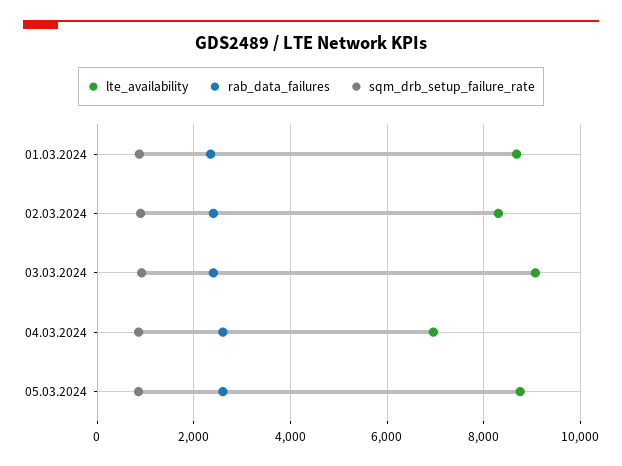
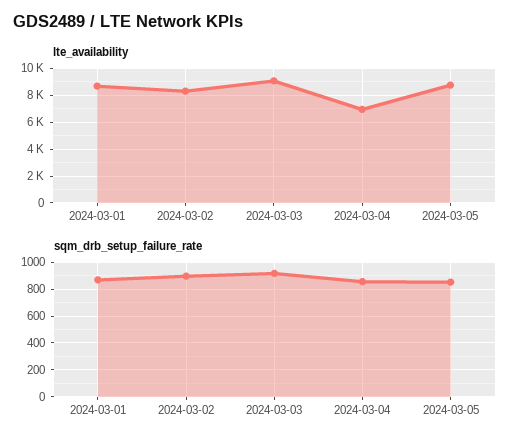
rab_data_failures, 01.03.2024: 2400 -> none
rab_data_failures, 02.03.2024: 2400 -> none
rab_data_failures, 03.03.2024: 2400 -> none
rab_data_failures, 04.03.2024: 2600 -> none
rab_data_failures, 05.03.2024: 2600 -> none

